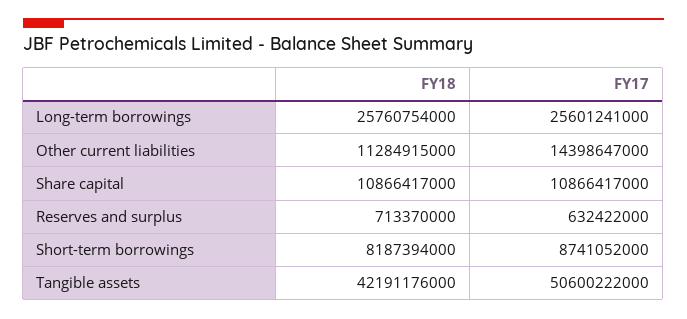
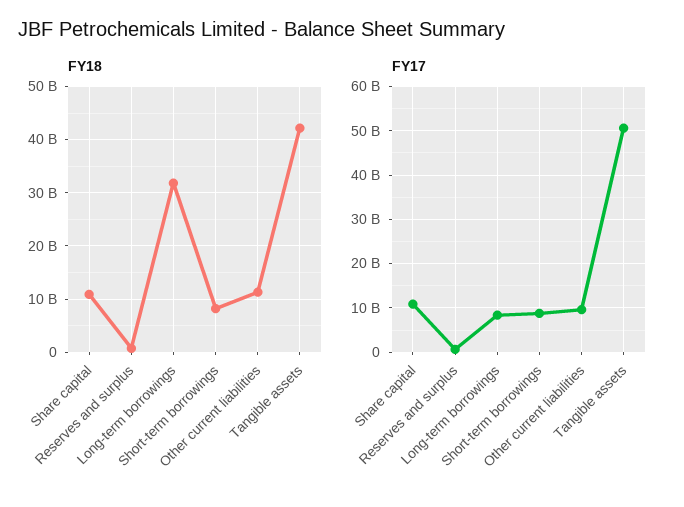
FY18, Long-term borrowings: 25760754000 -> 32000000000
FY17, Long-term borrowings: 25601241000 -> 8000000000
FY17, Other current liabilities: 14398647000 -> 10000000000

